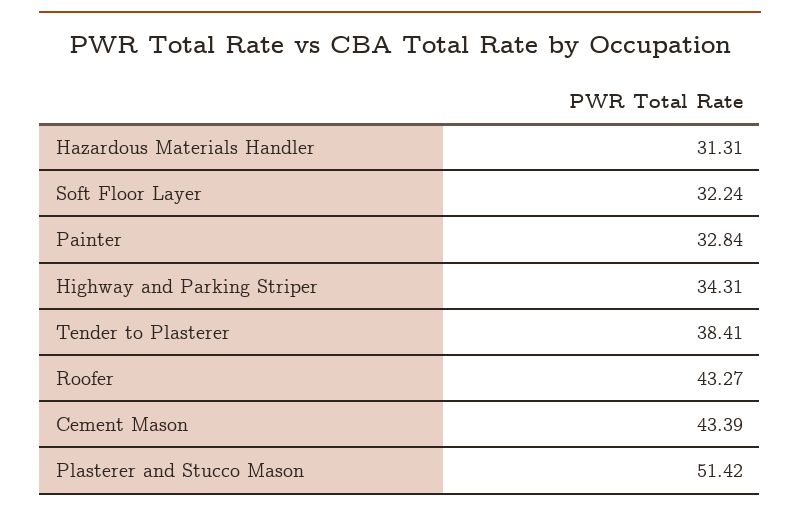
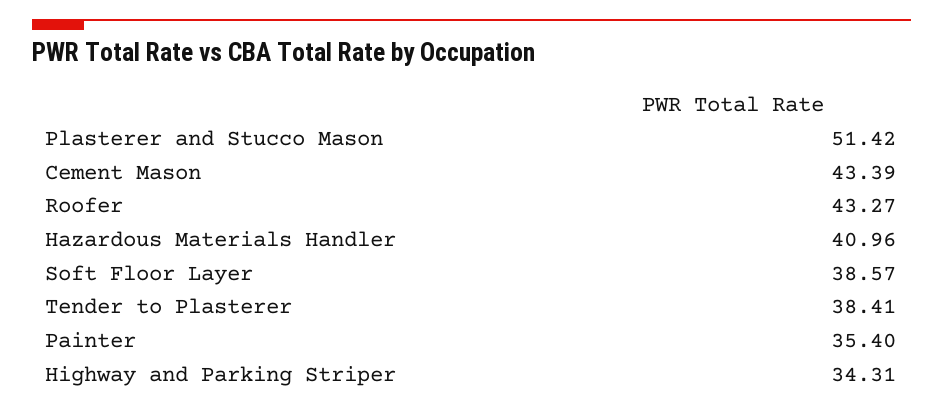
Hazardous Materials Handler: 31.31 -> 40.96
Soft Floor Layer: 32.24 -> 38.57
Painter: 32.84 -> 35.4

